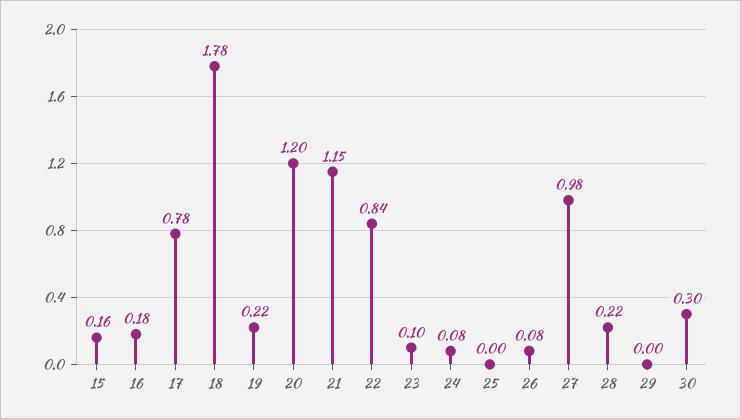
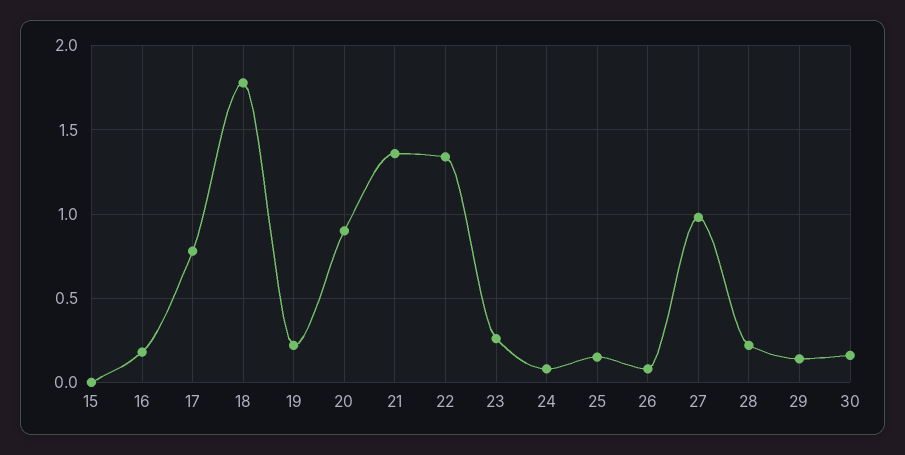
15: 0.16 -> 0
20: 1.2 -> 0.9
21: 1.15 -> 1.35
22: 0.84 -> 1.35
23: 0.1 -> 0.25
25: 0 -> 0.15
29: 0 -> 0.15
30: 0.3 -> 0.15

